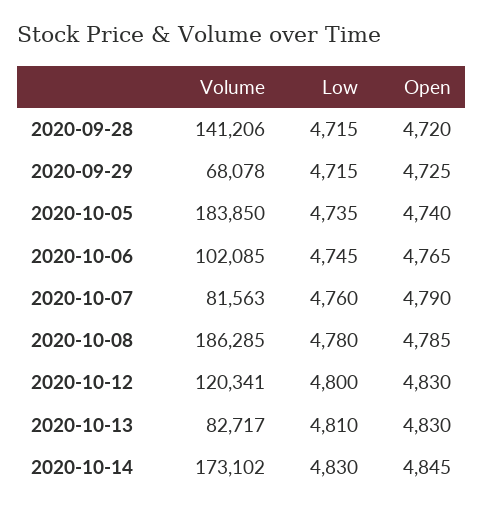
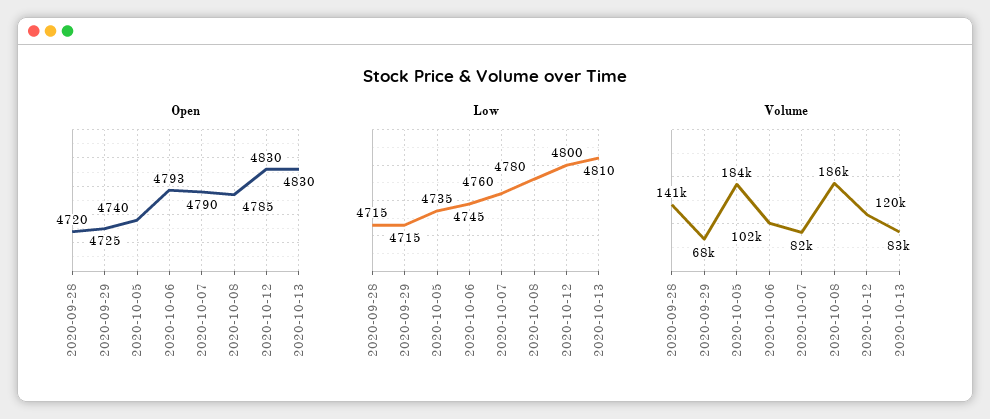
Open, 2020-10-06: 4765 -> 4793
Volume, 2020-10-14: 173102 -> none
Low, 2020-10-14: 4830 -> none
Open, 2020-10-14: 4845 -> none

